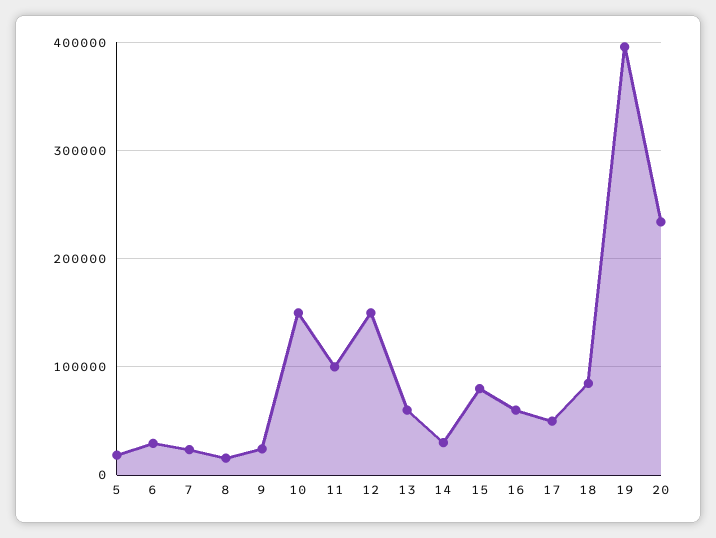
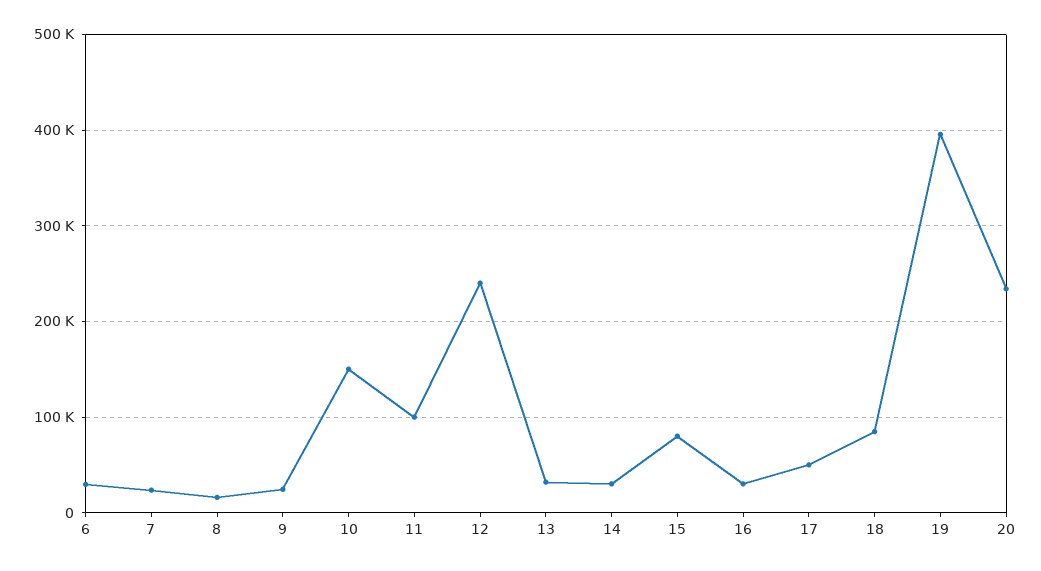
5: 20000 -> none
12: 150000 -> 240000
13: 60000 -> 30000
16: 60000 -> 30000

